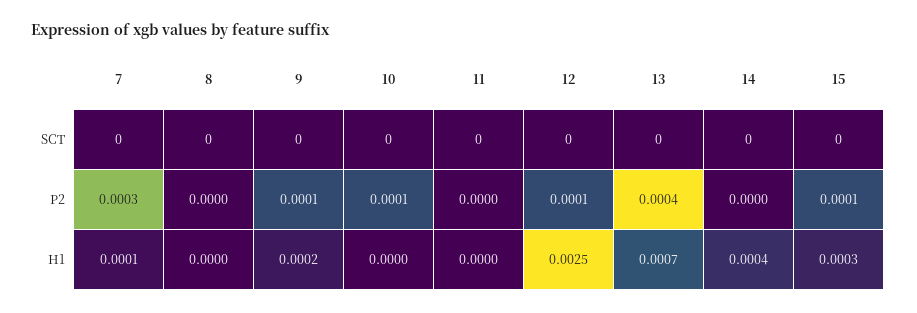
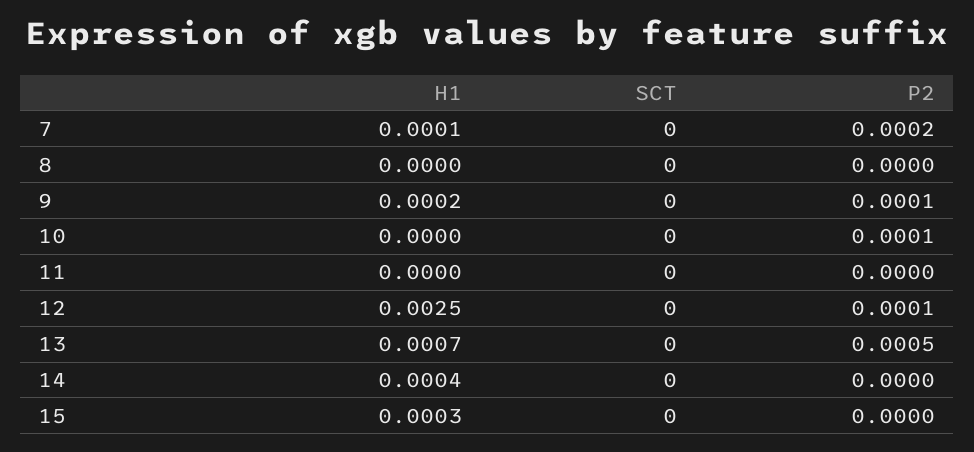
7, P2: 0.0003 -> 0.0002
13, P2: 0.0004 -> 0.0005
15, P2: 0.0001 -> 0

